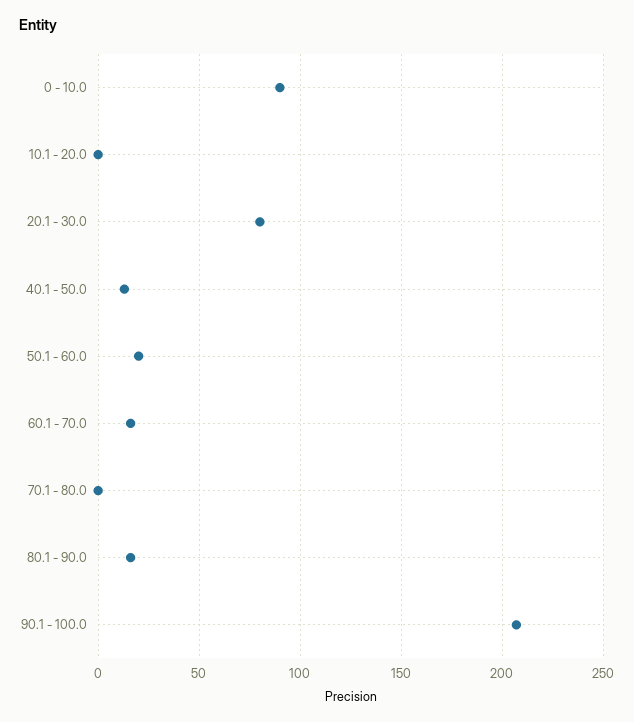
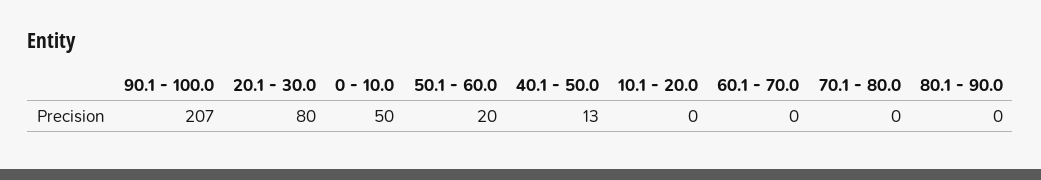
0 - 10.0: 90 -> 50
60.1 - 70.0: 15 -> 0
80.1 - 90.0: 15 -> 0

